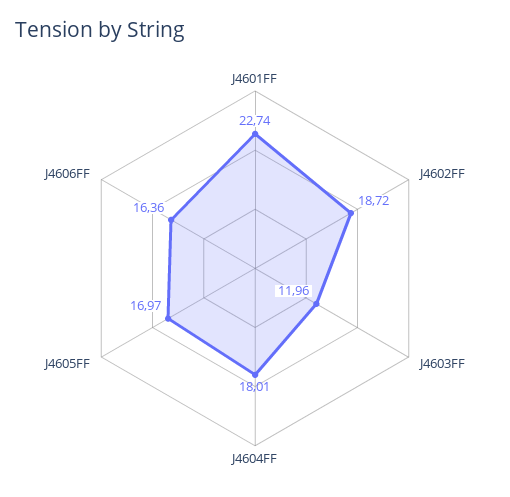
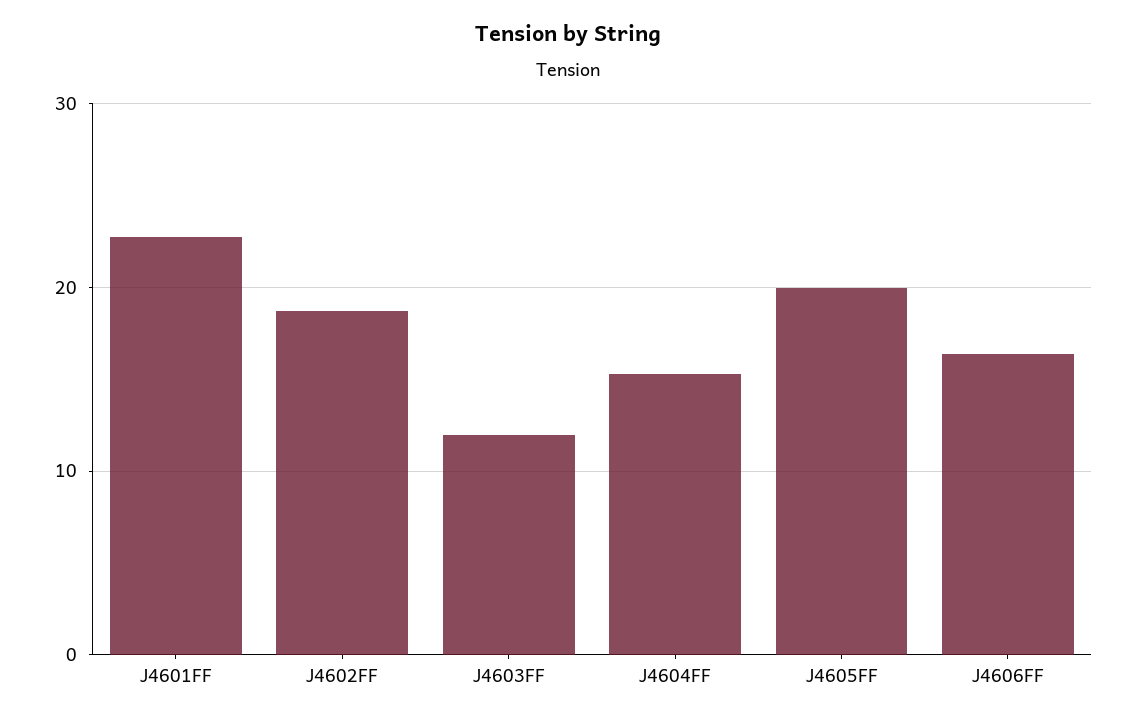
J4604FF: 18.01 -> 15
J4605FF: 16.97 -> 20

